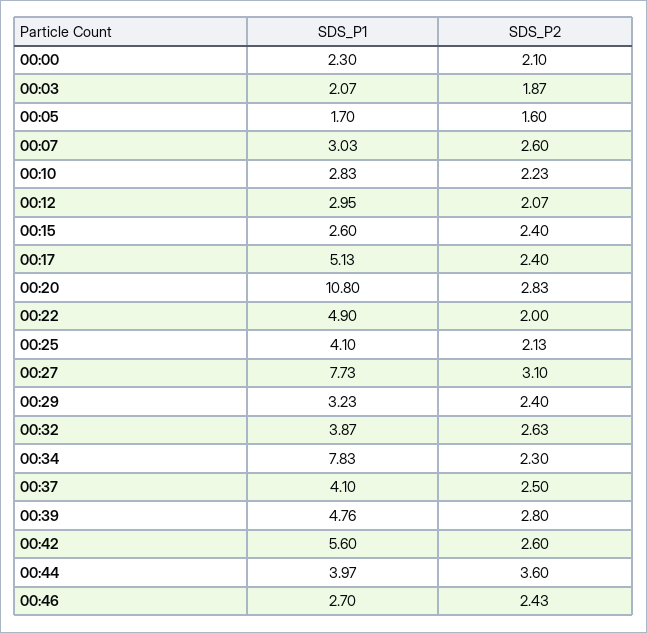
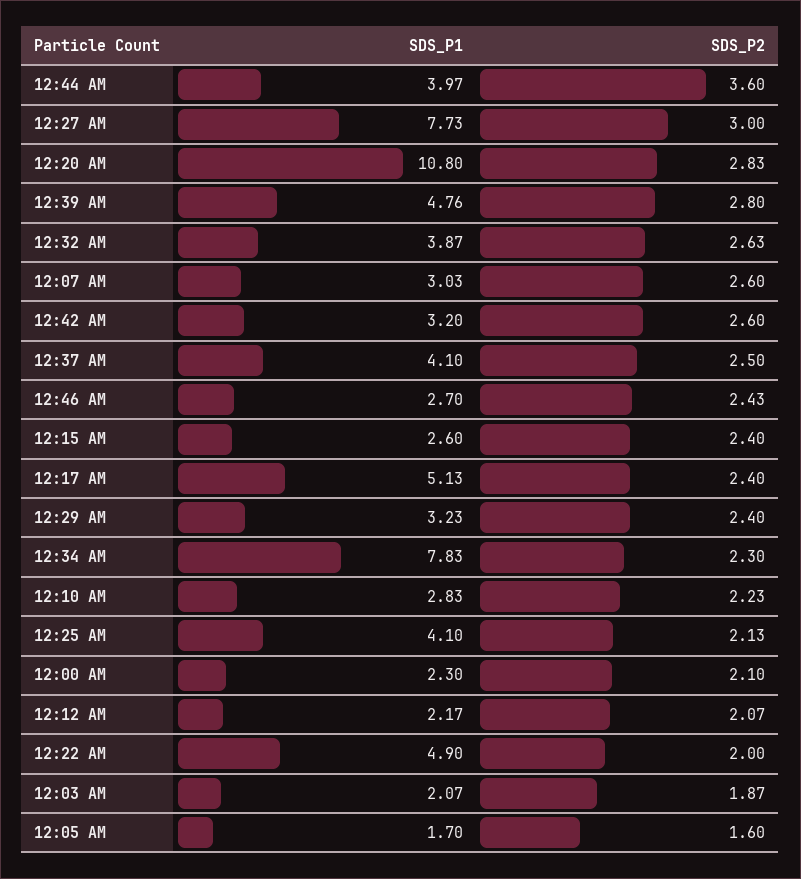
SDS_P1, 00:12: 2.95 -> 2.17
SDS_P2, 00:27: 3.1 -> 3
SDS_P1, 00:42: 5.6 -> 3.2

